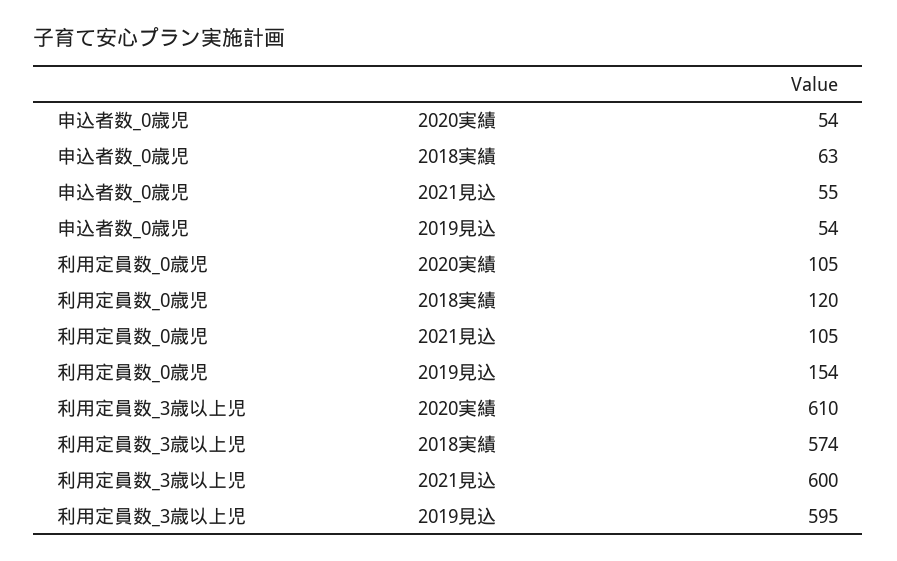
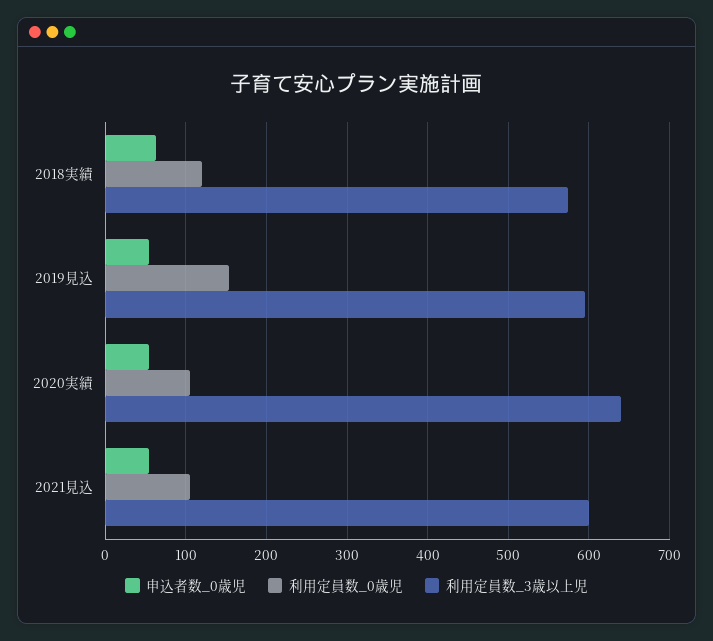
利用定員数_3歳以上児, 2020実績: 610 -> 640

